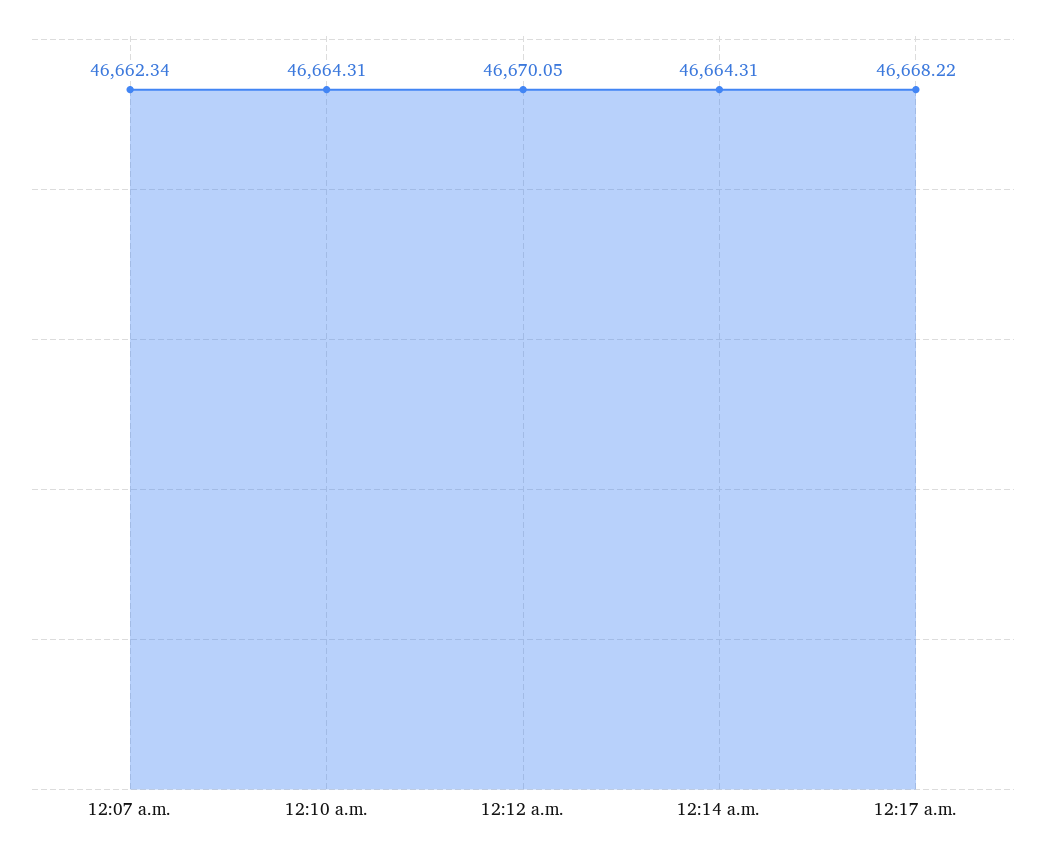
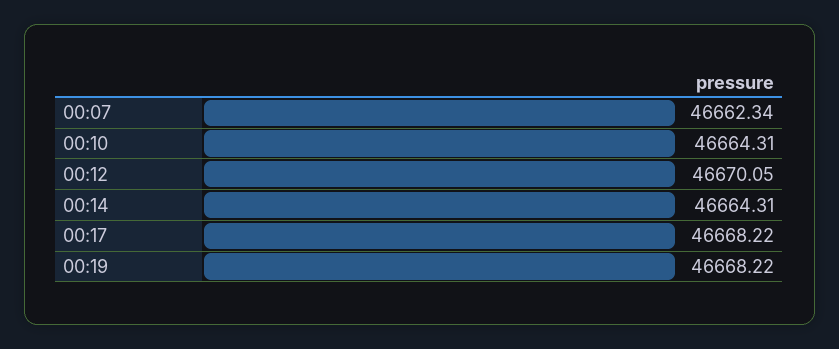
00:19: none -> 46668.22

